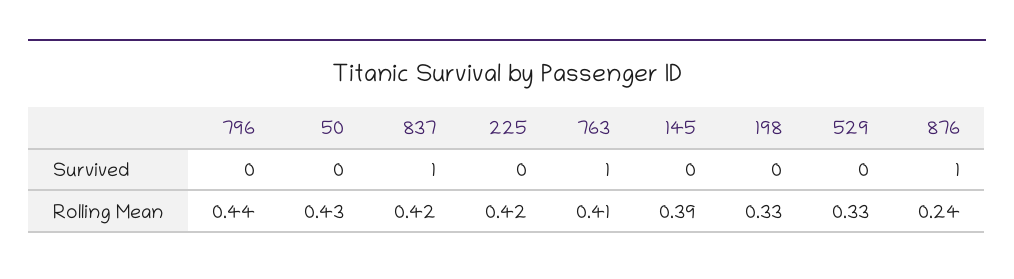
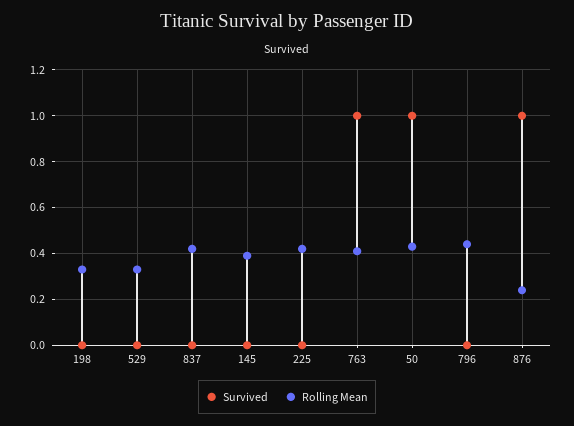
Survived, 50: 0 -> 1
Survived, 837: 1 -> 0

